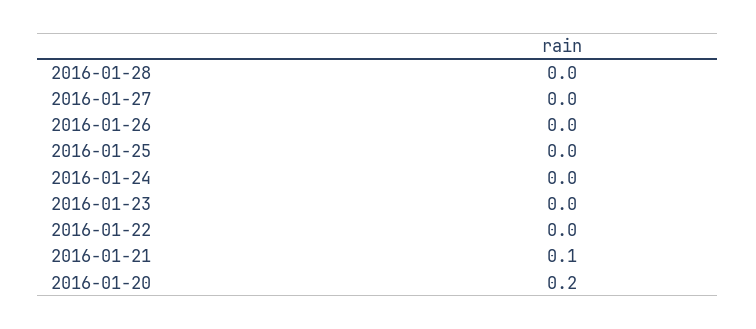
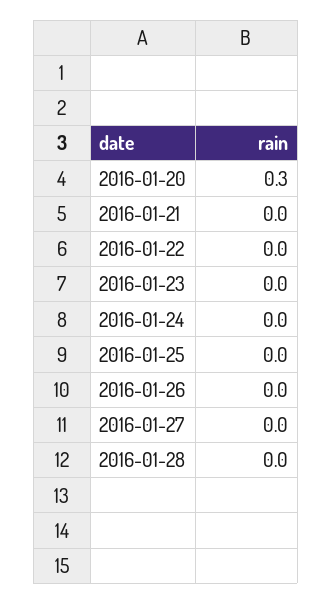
2016-01-21: 0.1 -> 0
2016-01-20: 0.2 -> 0.3

